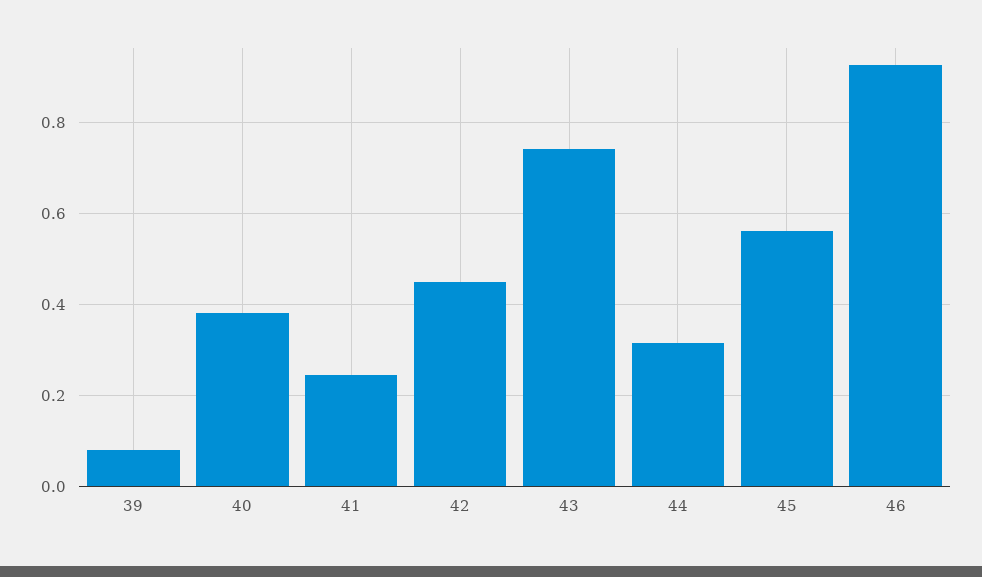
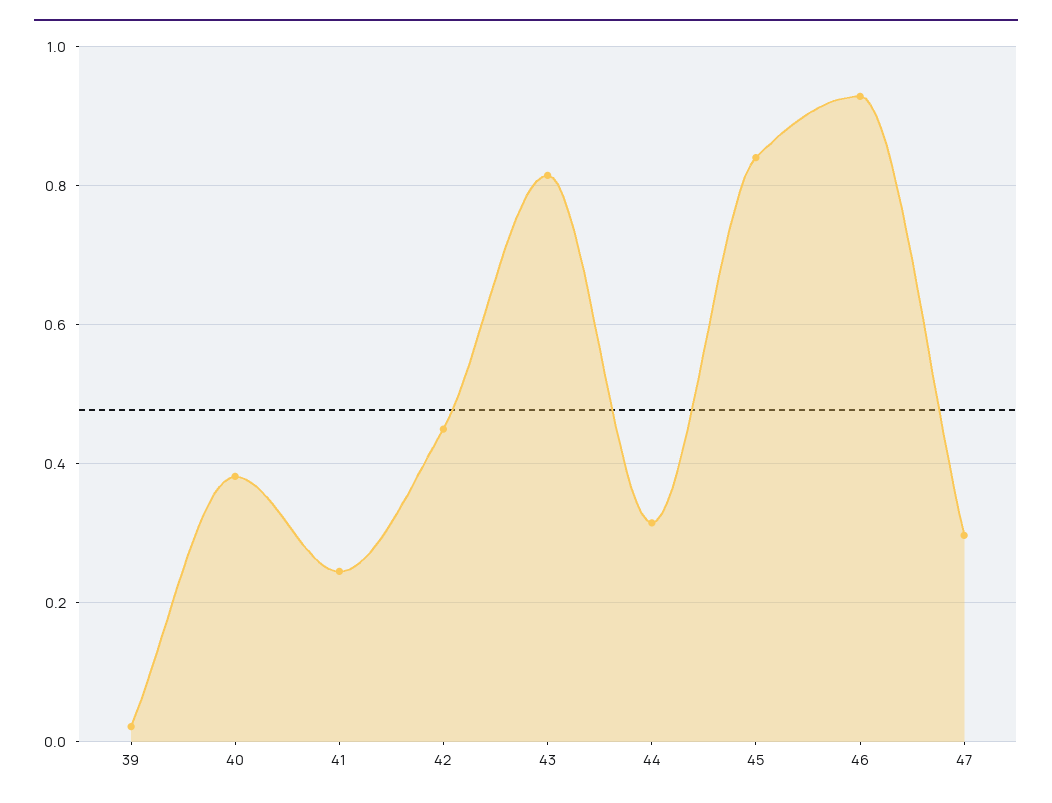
39: 0.08 -> 0.02
43: 0.74 -> 0.82
45: 0.56 -> 0.84
47: none -> 0.3

